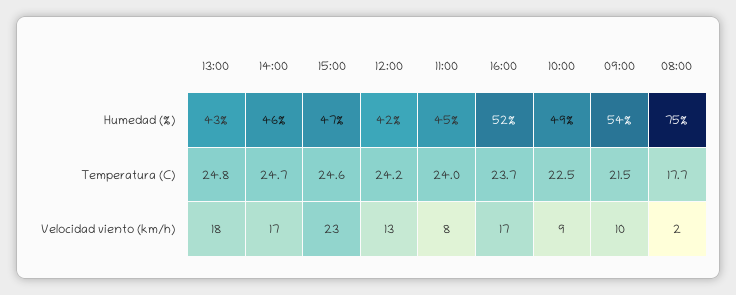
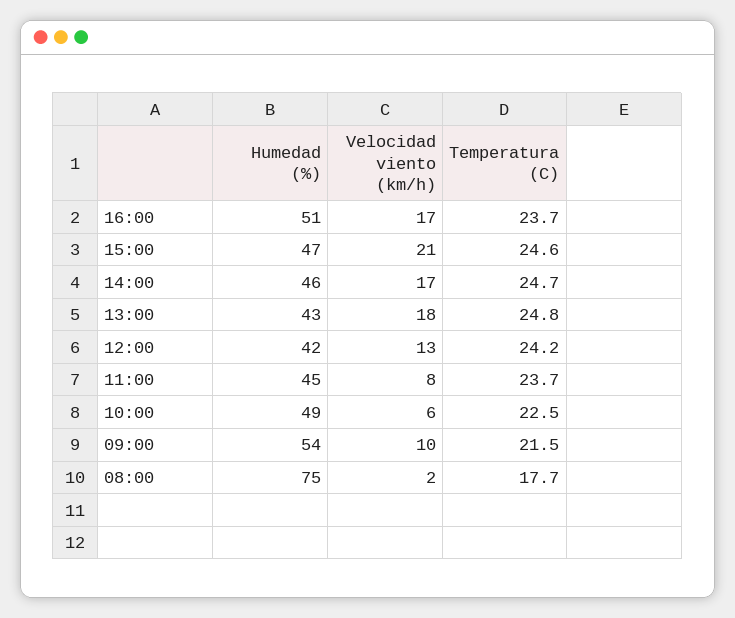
16:00, Humedad (%): 52 -> 51
11:00, Temperatura (C): 24 -> 23.7
15:00, Velocidad viento (km/h): 23 -> 21
10:00, Velocidad viento (km/h): 9 -> 6

